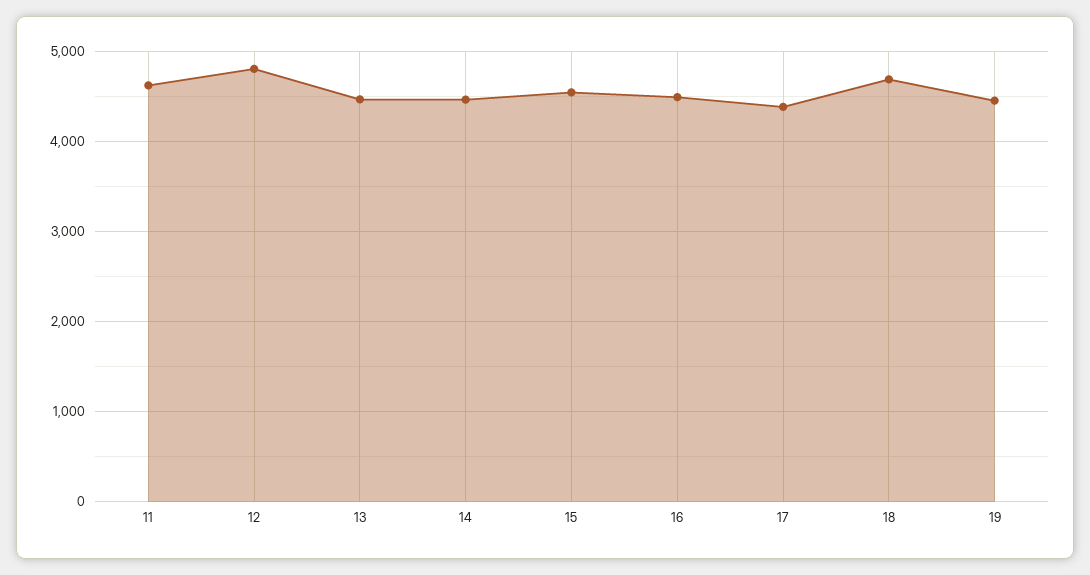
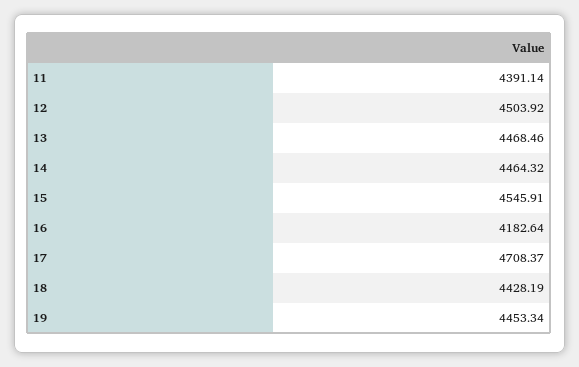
11: 4600 -> 4391.14
12: 4800 -> 4503.92
16: 4500 -> 4182.64
17: 4400 -> 4708.37
18: 4700 -> 4428.19

